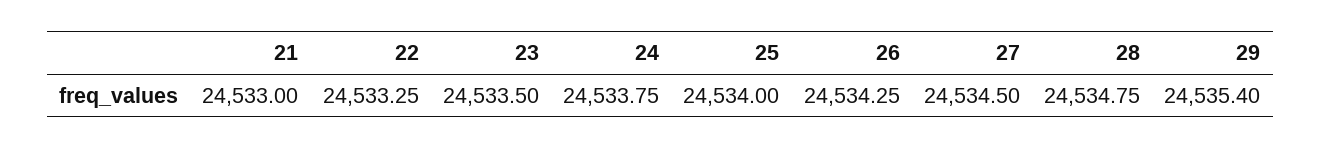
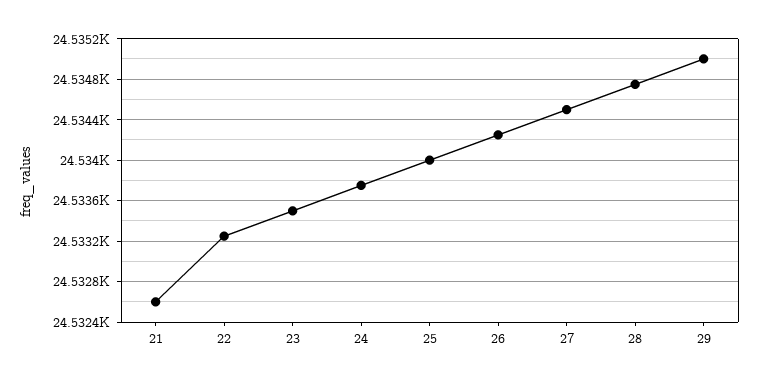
21: 24533 -> 24532.6
29: 24535.4 -> 24535

